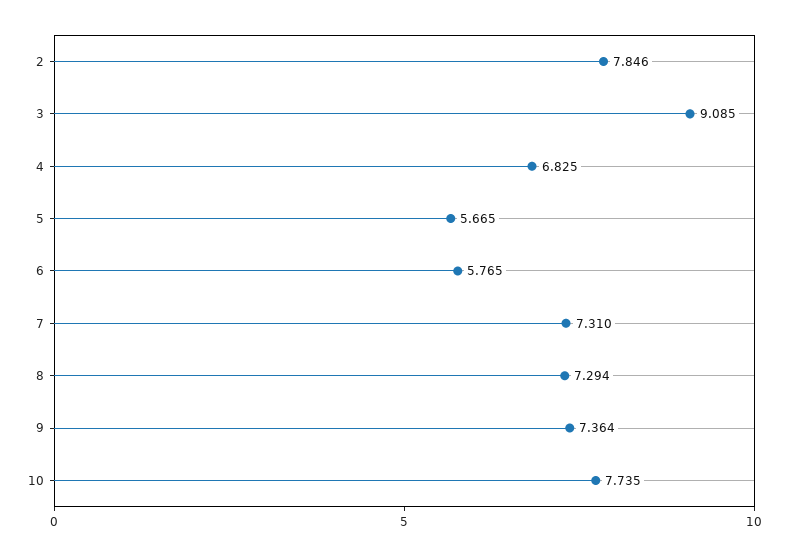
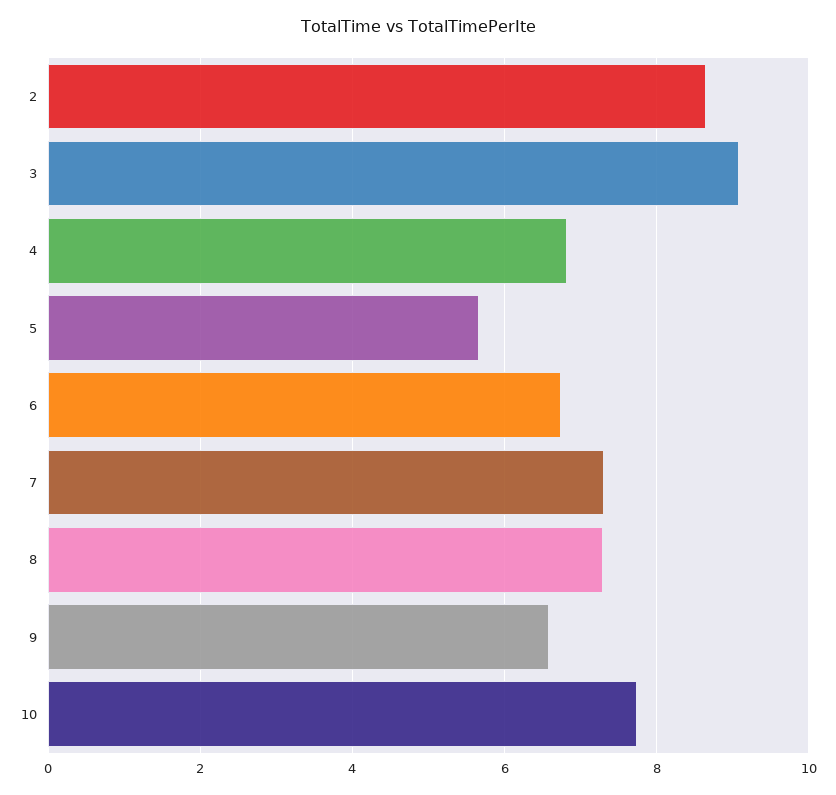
2: 7.846 -> 8.6
6: 5.765 -> 6.8
9: 7.364 -> 6.6

